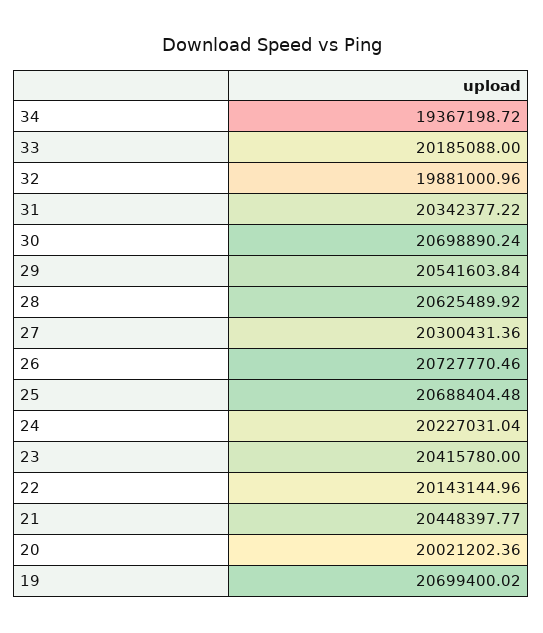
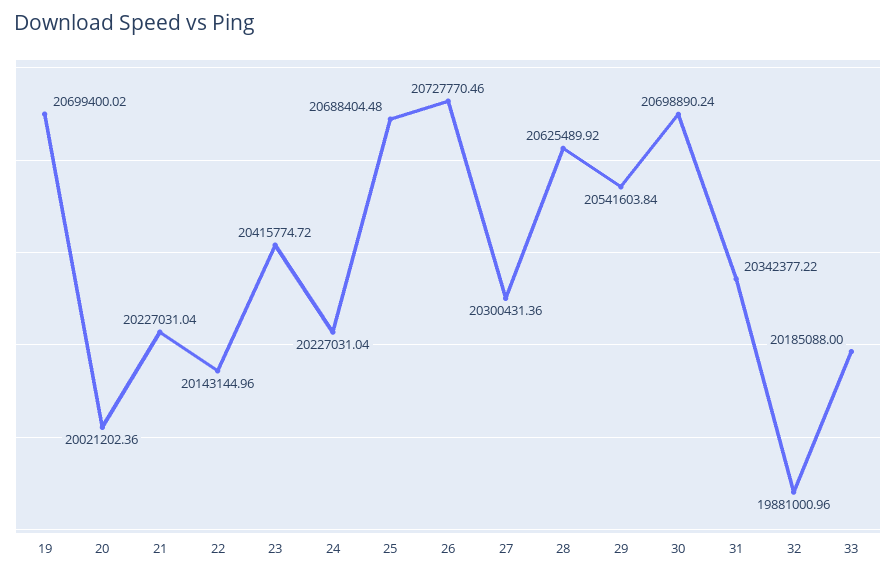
34: 19367198.72 -> none
23: 20415780 -> 20415774.72
21: 20448397.77 -> 20227031.04

